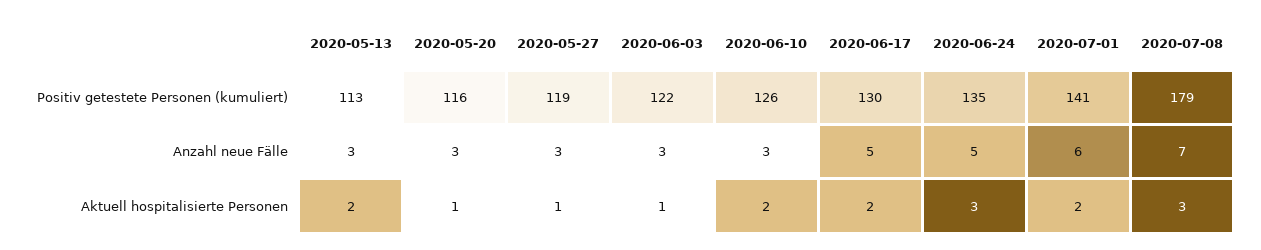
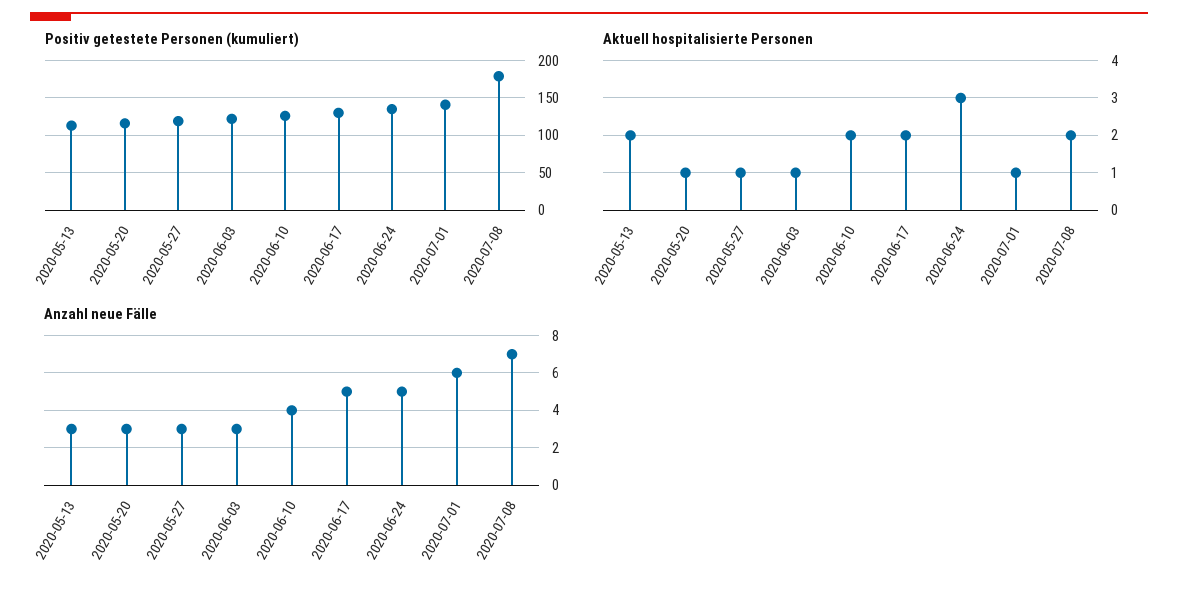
Anzahl neue Fälle, 2020-06-10: 3 -> 4
Aktuell hospitalisierte Personen, 2020-07-01: 2 -> 1
Aktuell hospitalisierte Personen, 2020-07-08: 3 -> 2

